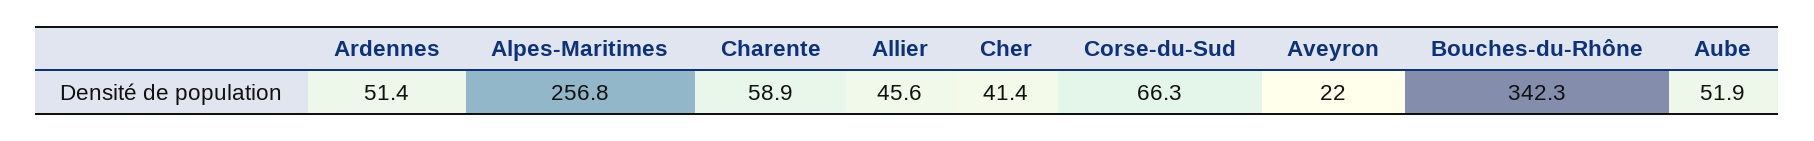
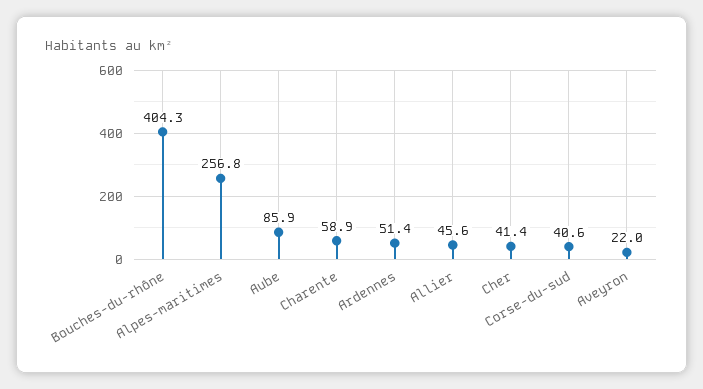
Corse-du-Sud: 66.3 -> 40.6
Bouches-du-Rhône: 342.3 -> 404.3
Aube: 51.9 -> 85.9

